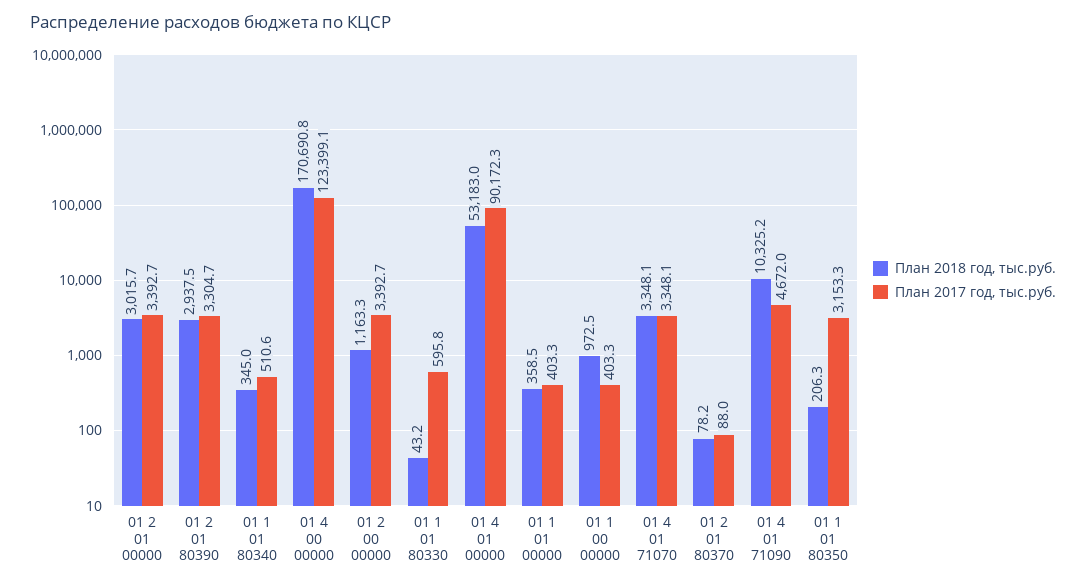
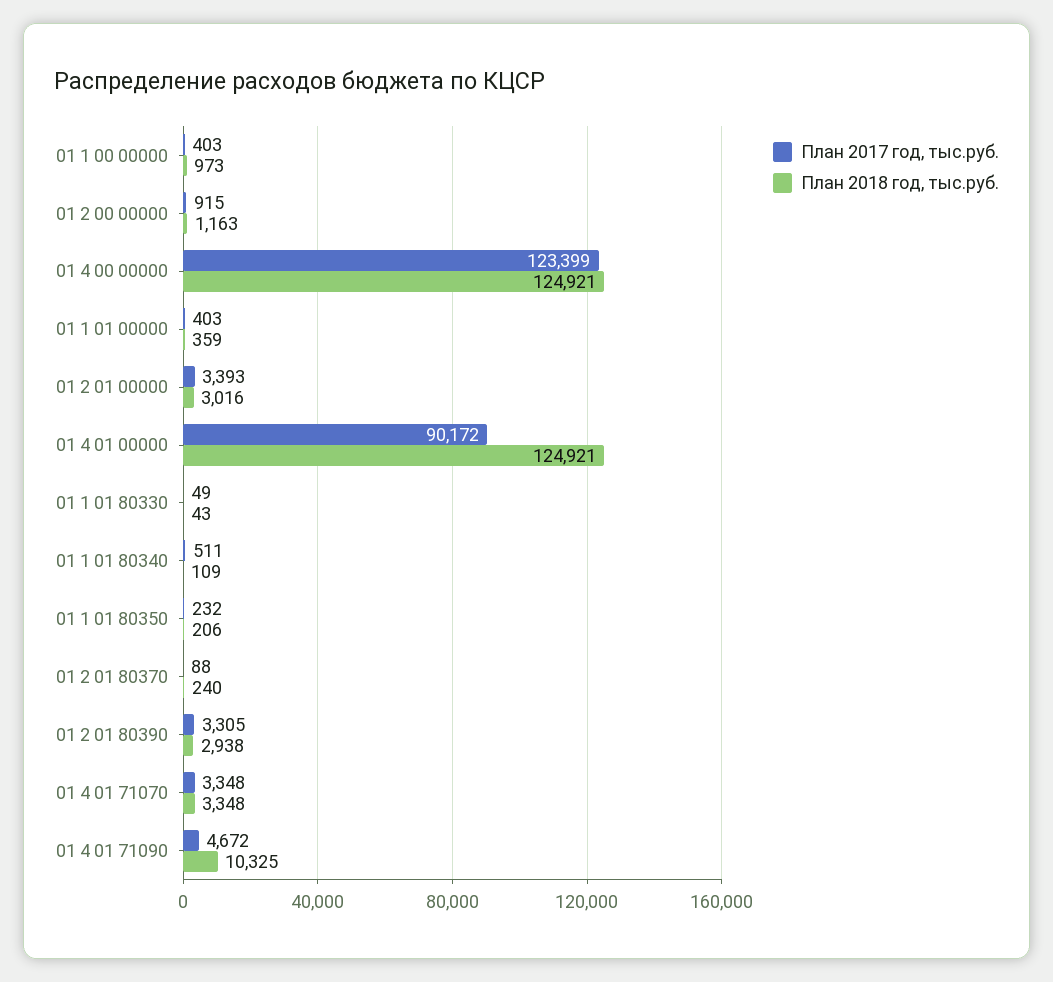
План 2018 год, тыс.руб., 01 1 01 80340: 345 -> 109
План 2018 год, тыс.руб., 01 4 00 00000: 170690.8 -> 124921
План 2017 год, тыс.руб., 01 2 00 00000: 3392.7 -> 915
План 2017 год, тыс.руб., 01 1 01 80330: 595.8 -> 49
План 2018 год, тыс.руб., 01 4 01 00000: 53183 -> 124921
План 2018 год, тыс.руб., 01 2 01 80370: 78.2 -> 240
План 2017 год, тыс.руб., 01 1 01 80350: 3153.3 -> 232

